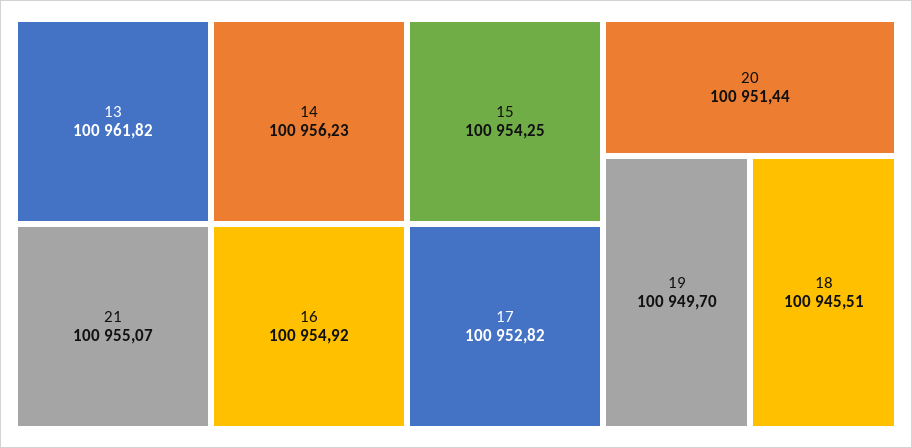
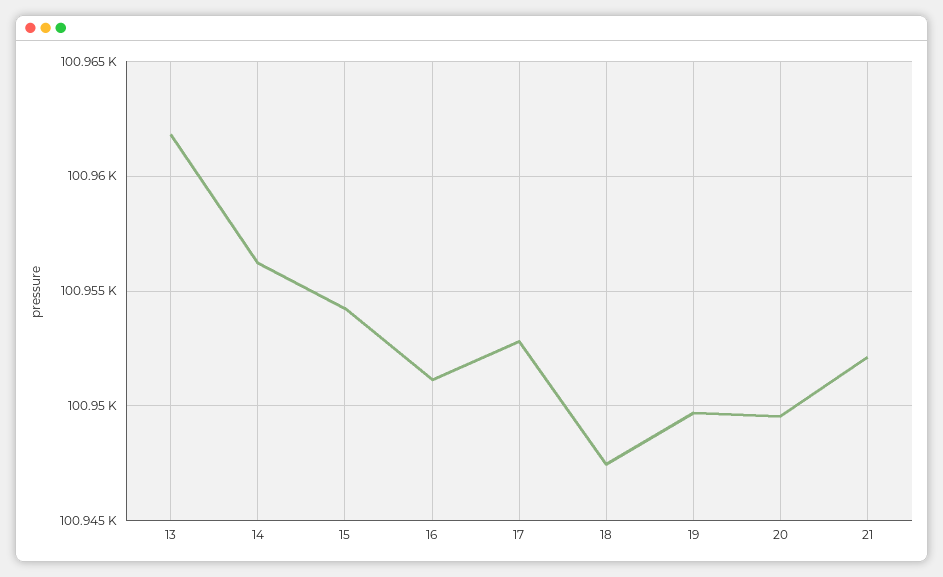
21: 100955.07 -> 100952
16: 100954.92 -> 100951
20: 100951.44 -> 100949.5
18: 100945.51 -> 100947.5

